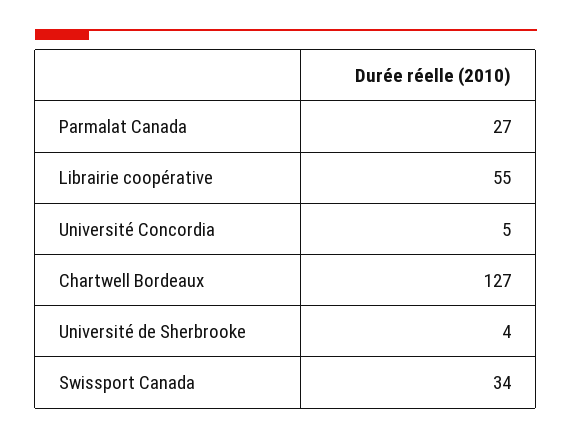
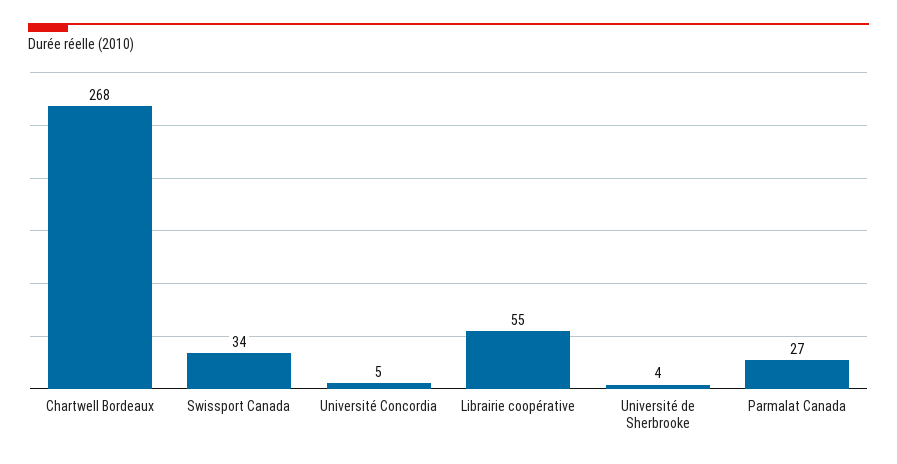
Chartwell Bordeaux: 127 -> 268

